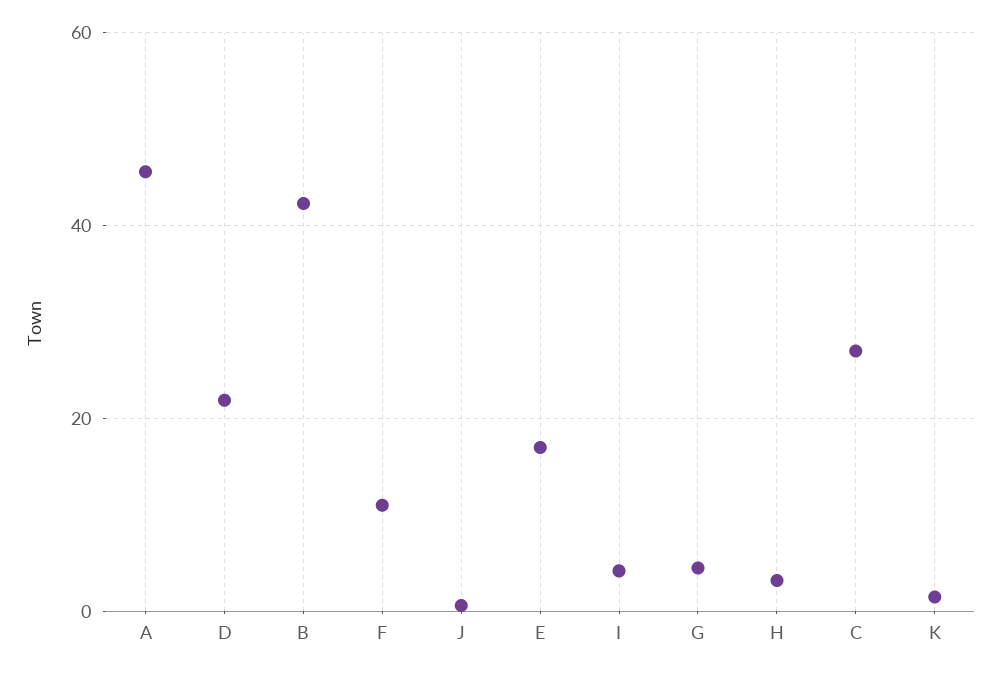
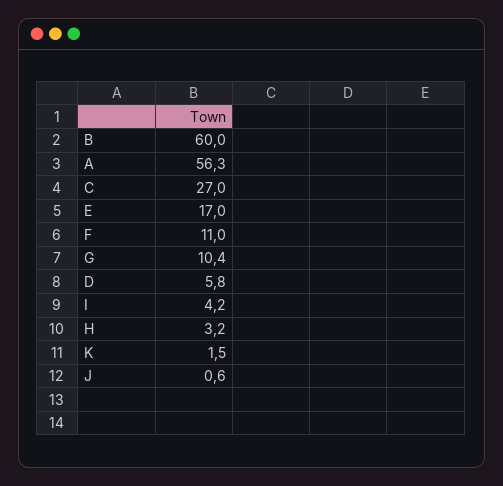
A: 46 -> 56.3
D: 22 -> 5.8
B: 42 -> 60
G: 4 -> 10.4

